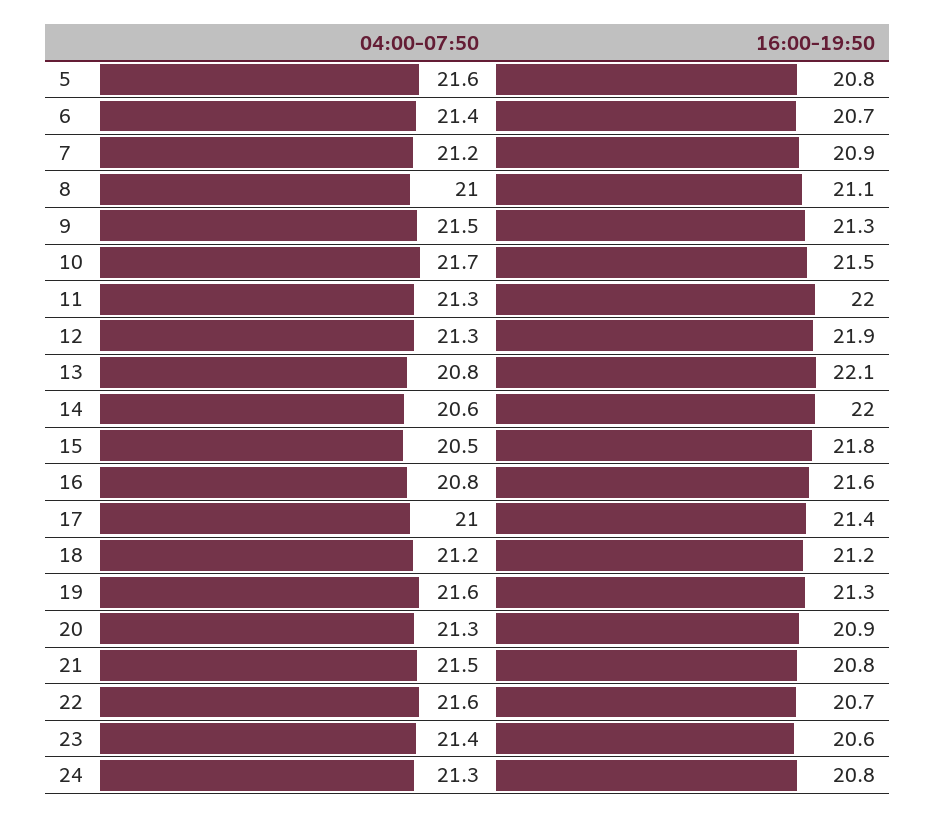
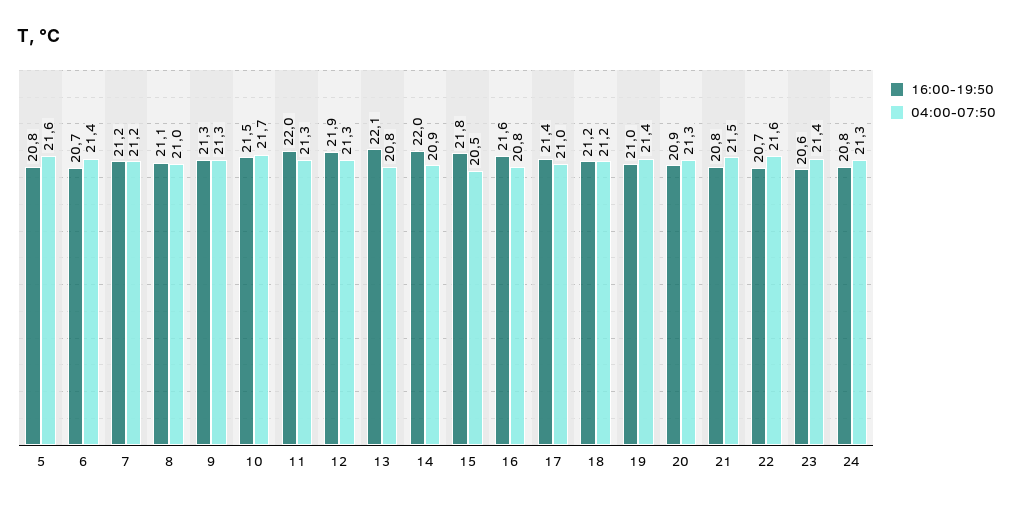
16:00-19:50, 7: 20.9 -> 21.2
04:00-07:50, 9: 21.5 -> 21.3
04:00-07:50, 14: 20.6 -> 20.9
04:00-07:50, 19: 21.6 -> 21.4
16:00-19:50, 19: 21.3 -> 21

